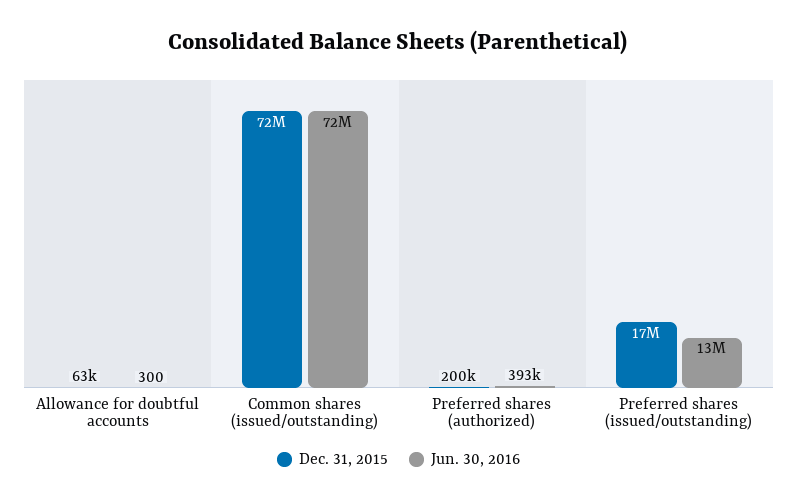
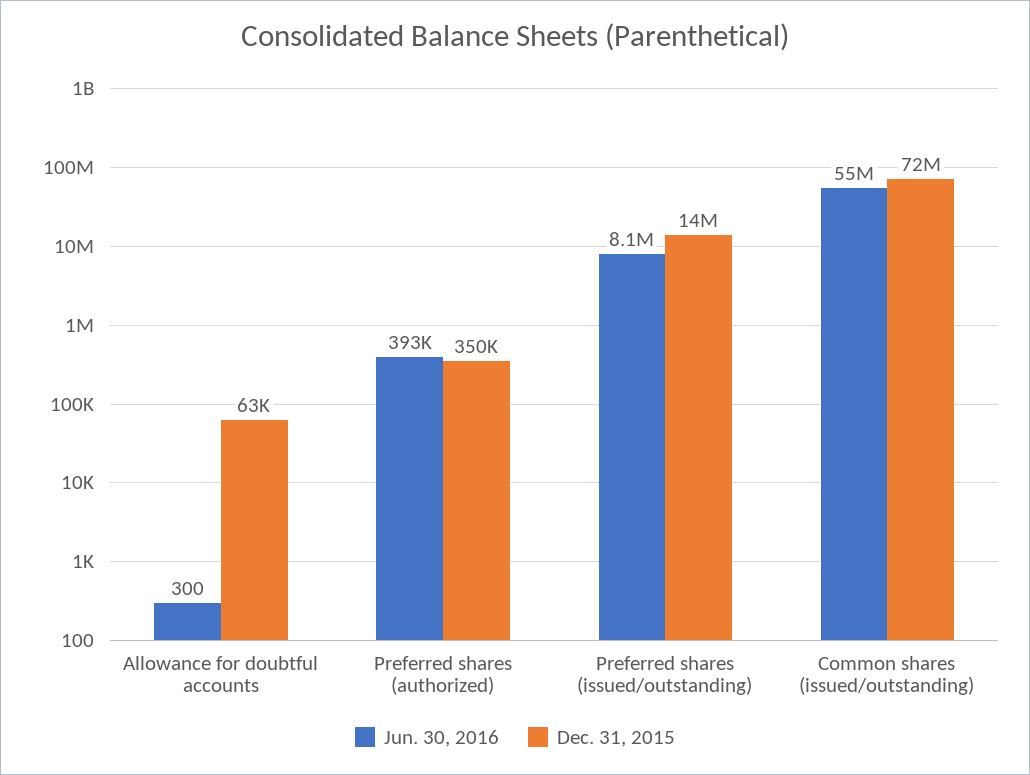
Jun. 30, 2016, Common shares (issued/outstanding): 72000000 -> 55000000
Dec. 31, 2015, Preferred shares (authorized): 200000 -> 350000
Dec. 31, 2015, Preferred shares (issued/outstanding): 17000000 -> 14000000
Jun. 30, 2016, Preferred shares (issued/outstanding): 13000000 -> 8100000

